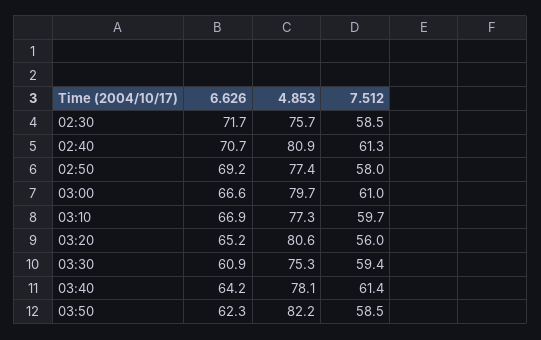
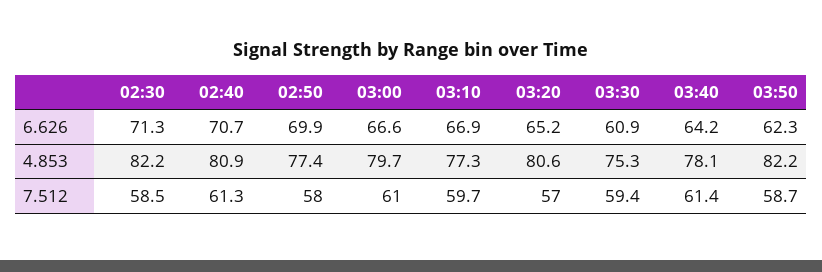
6.626, 02:30: 71.7 -> 71.3
4.853, 02:30: 75.7 -> 82.2
6.626, 02:50: 69.2 -> 69.9
7.512, 03:20: 56 -> 57
7.512, 03:50: 58.5 -> 58.7

